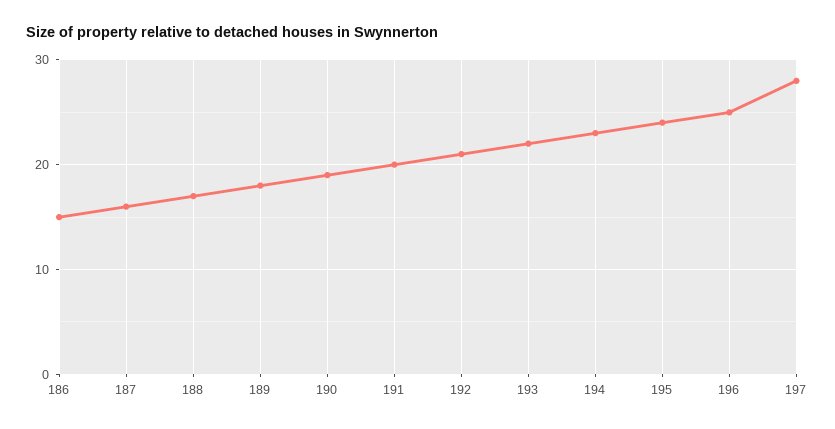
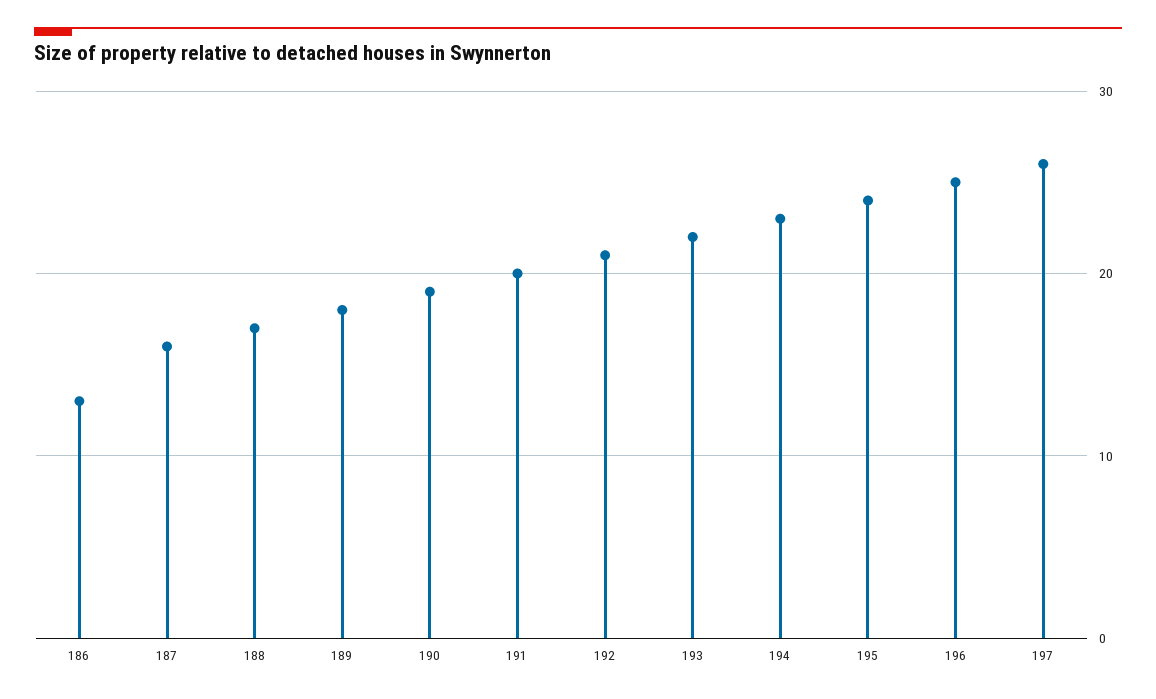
186: 15 -> 13
197: 28 -> 26

